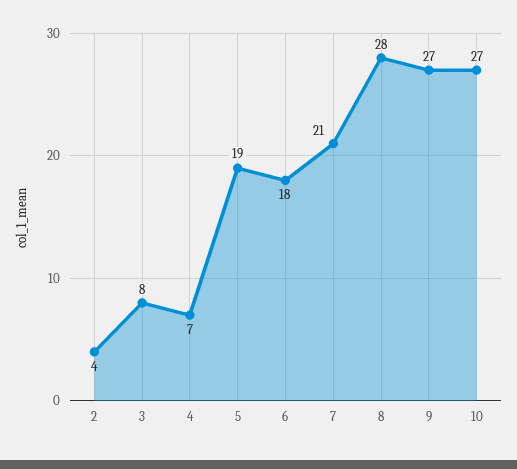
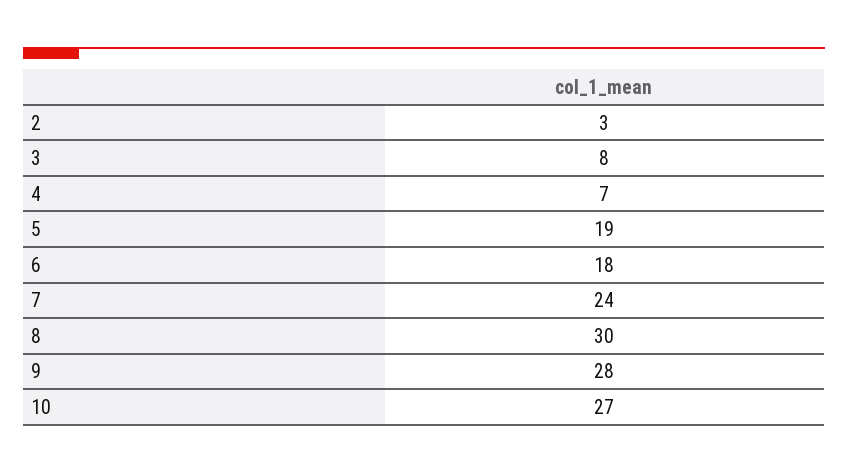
2: 4 -> 3
7: 21 -> 24
8: 28 -> 30
9: 27 -> 28

